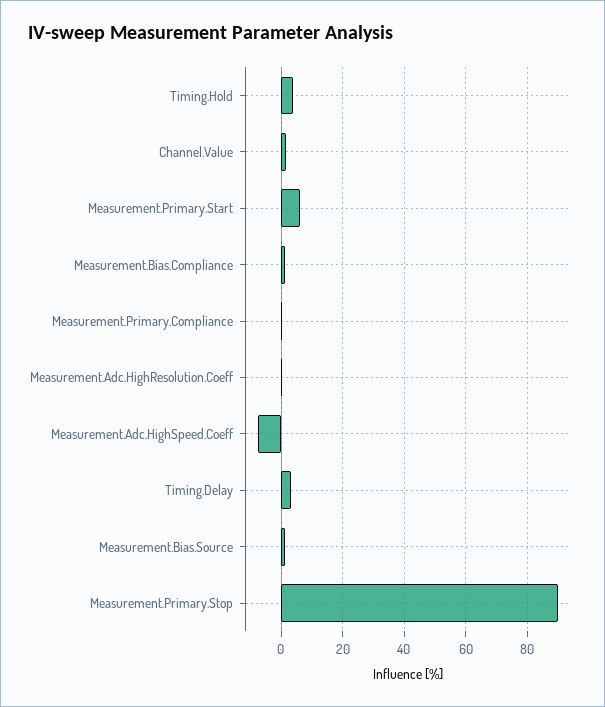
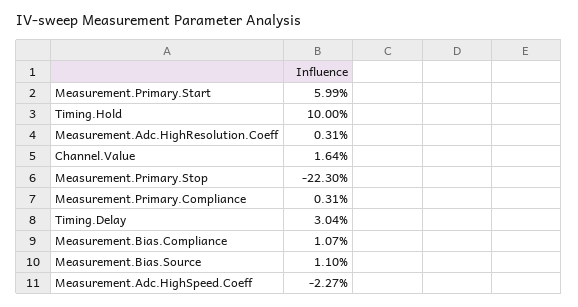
Timing.Hold: 4 -> 10
Measurement.Adc.HighSpeed.Coeff: -8 -> -2.27
Measurement.Primary.Stop: 90 -> -22.3

